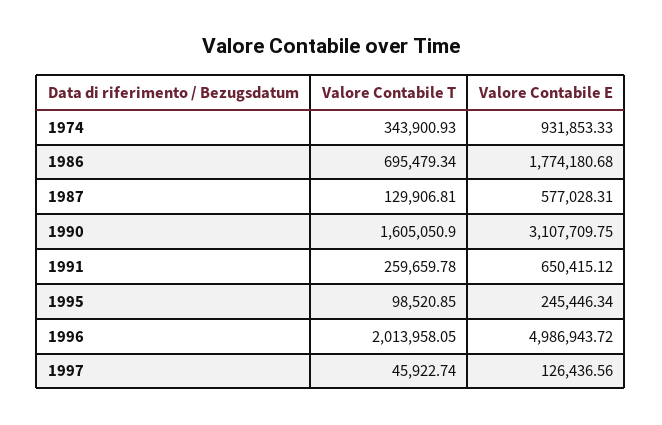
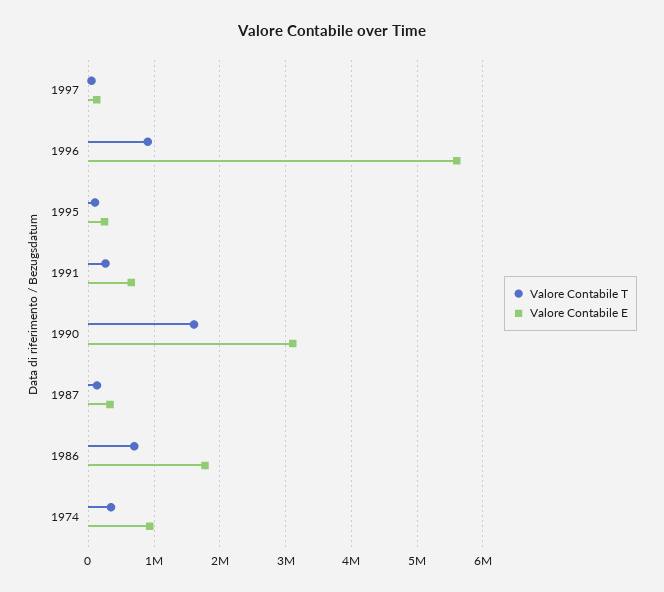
Valore Contabile E, 1987: 577028.31 -> 300000
Valore Contabile T, 1996: 2013958.05 -> 900000
Valore Contabile E, 1996: 4986943.72 -> 5600000

